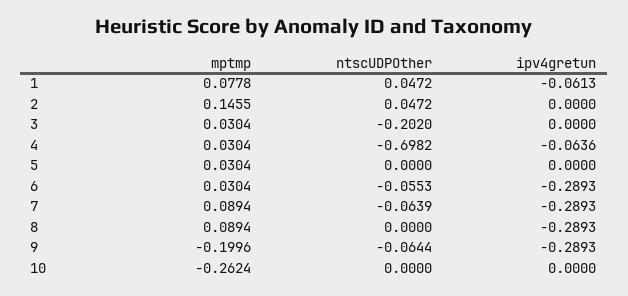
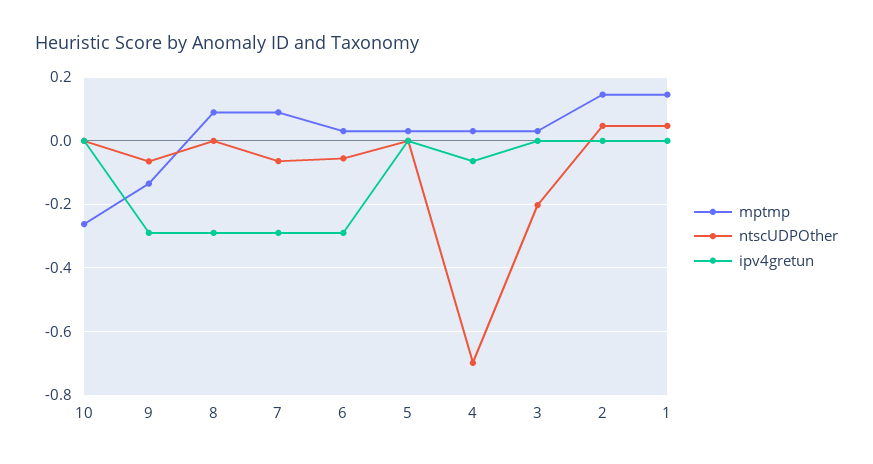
mptmp, 1: 0.0778 -> 0.14
ipv4gretun, 1: -0.0613 -> 0
mptmp, 9: -0.1996 -> -0.14

